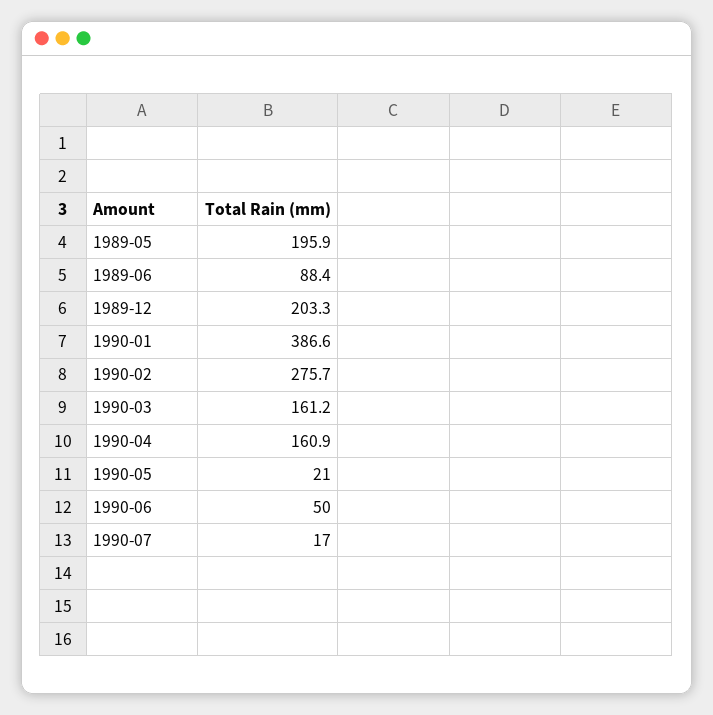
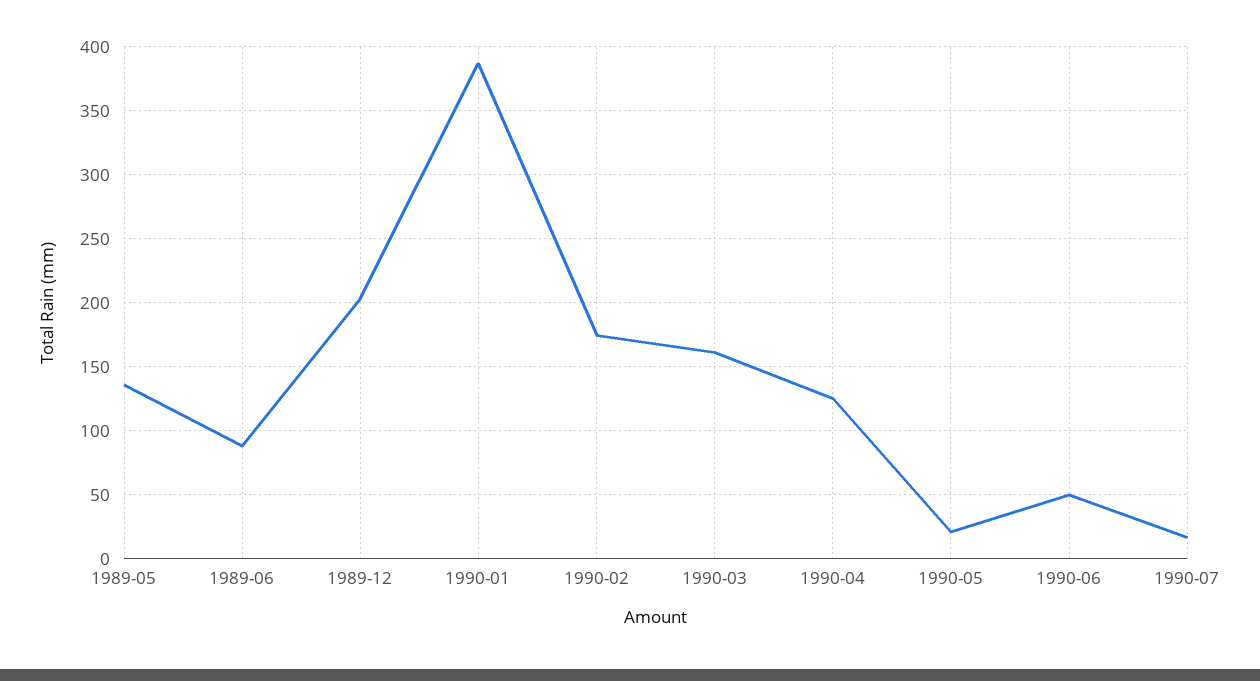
1989-05: 195.9 -> 135
1990-02: 275.7 -> 175
1990-04: 160.9 -> 125

